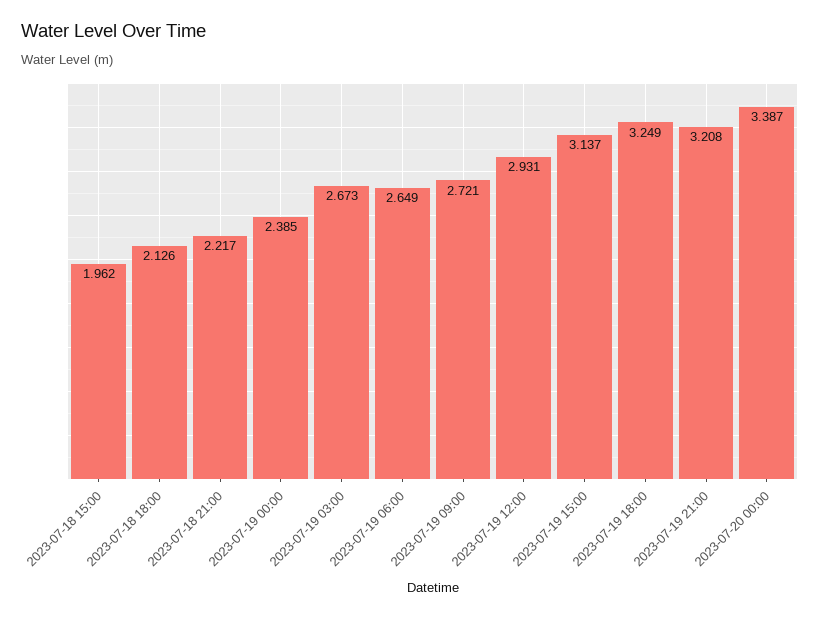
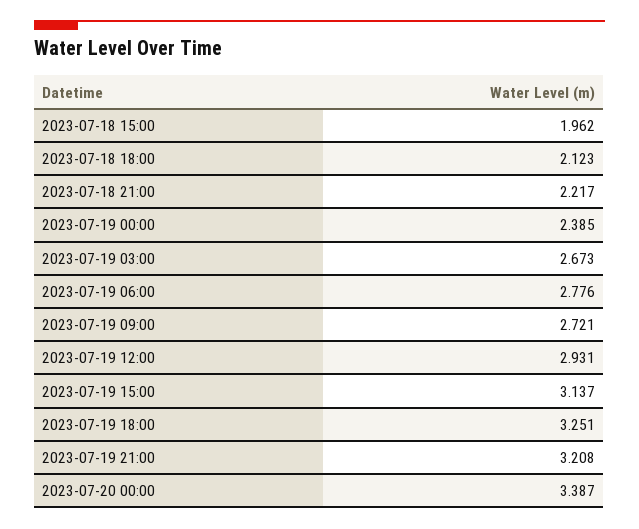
2023-07-18 18:00: 2.126 -> 2.123
2023-07-19 06:00: 2.649 -> 2.776
2023-07-19 18:00: 3.249 -> 3.251

